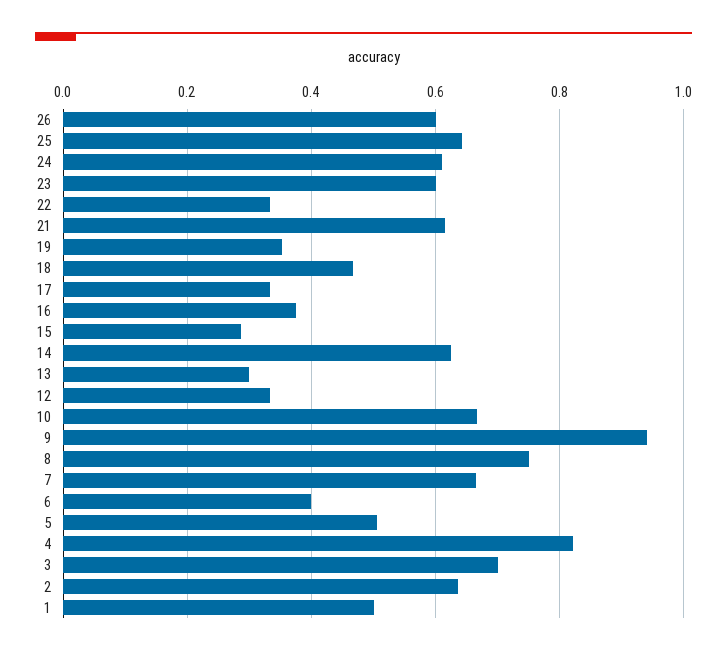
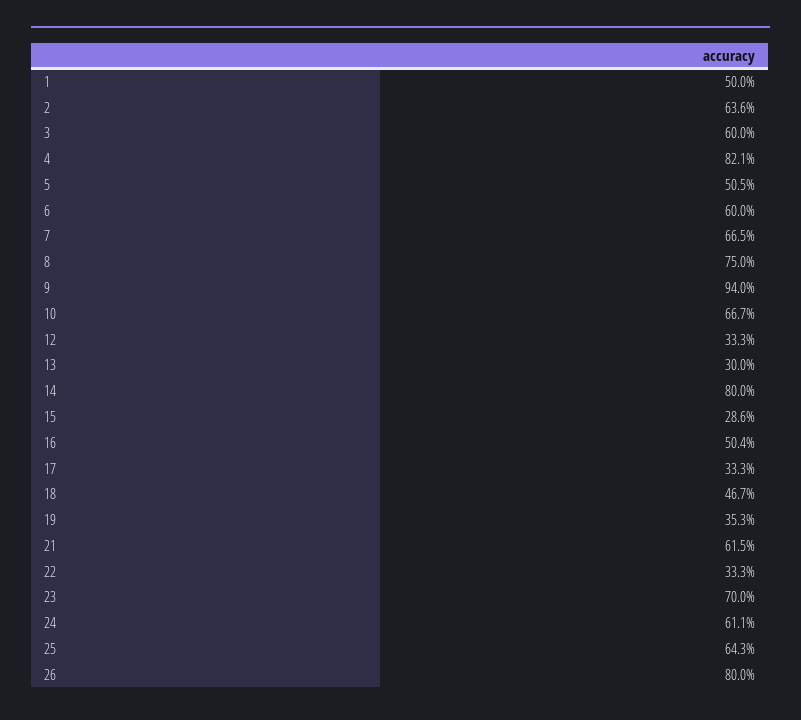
26: 0.6 -> 0.8
23: 0.6 -> 0.7
16: 0.38 -> 0.504
14: 0.62 -> 0.8
6: 0.4 -> 0.6
3: 0.7 -> 0.6

